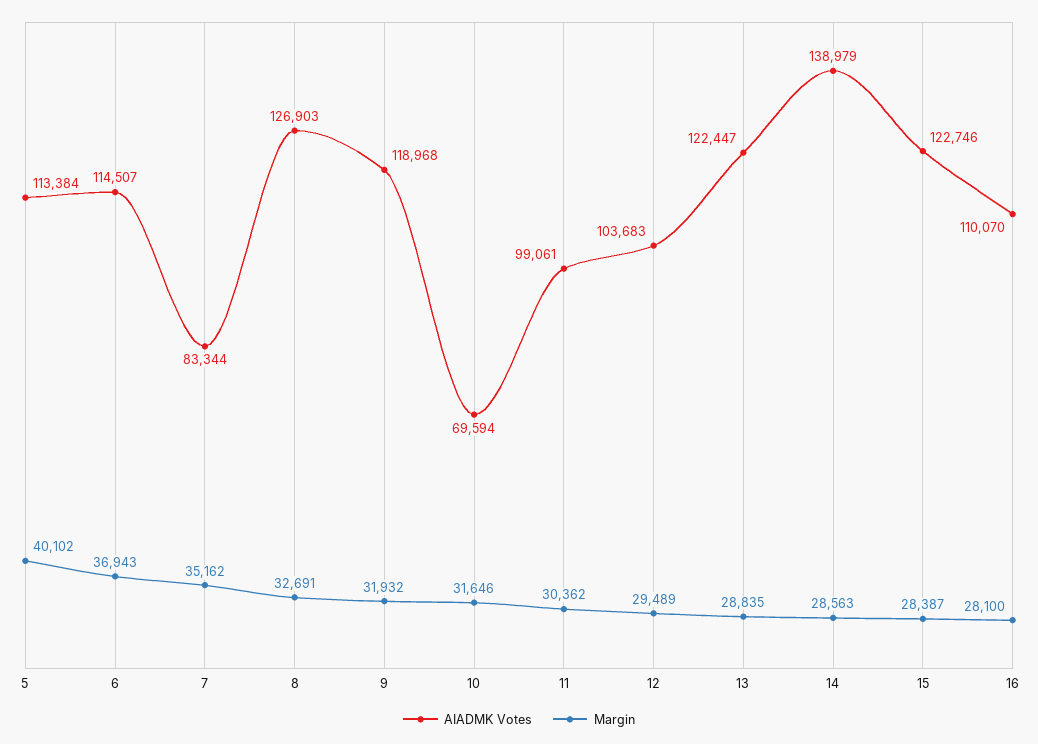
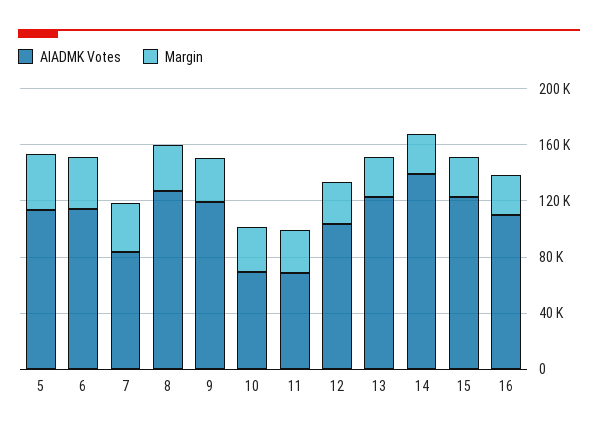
AIADMK Votes, 11: 99061 -> 70000

